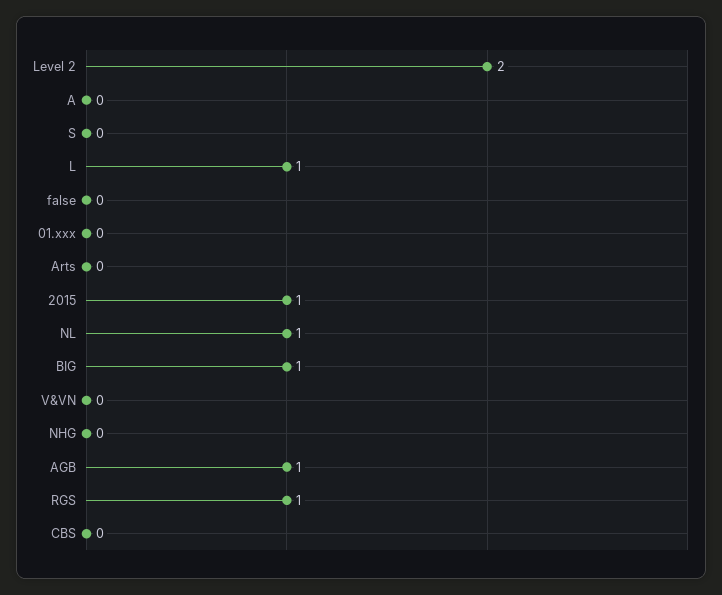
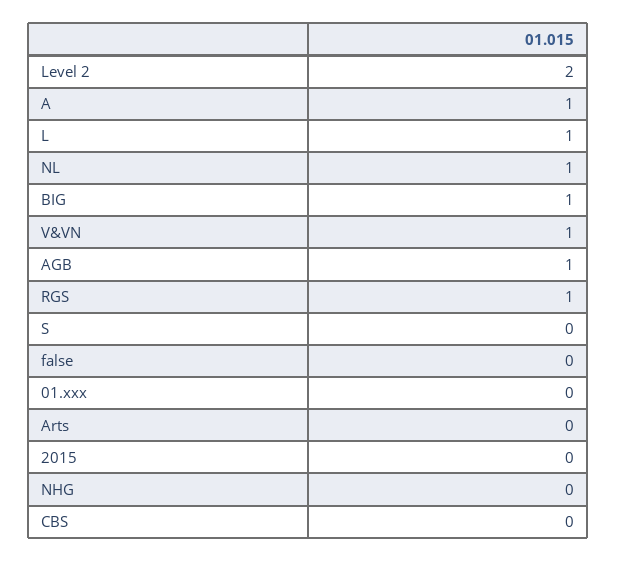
A: 0 -> 1
2015: 1 -> 0
V&VN: 0 -> 1

